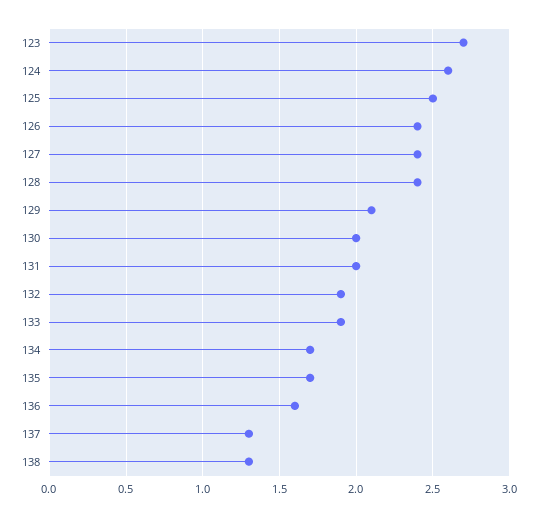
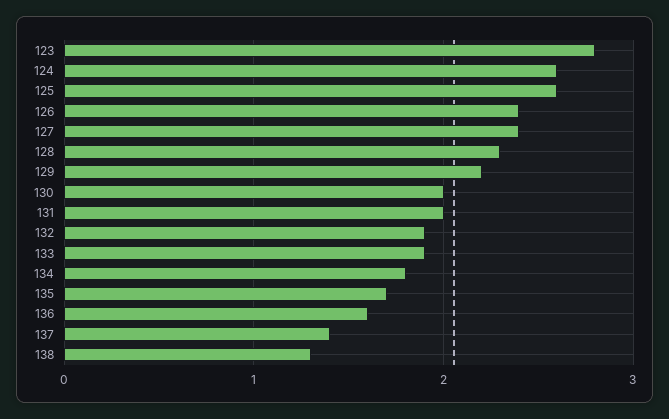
123: 2.7 -> 2.8
125: 2.5 -> 2.6
128: 2.4 -> 2.3
129: 2.1 -> 2.2
134: 1.7 -> 1.8
137: 1.3 -> 1.4

